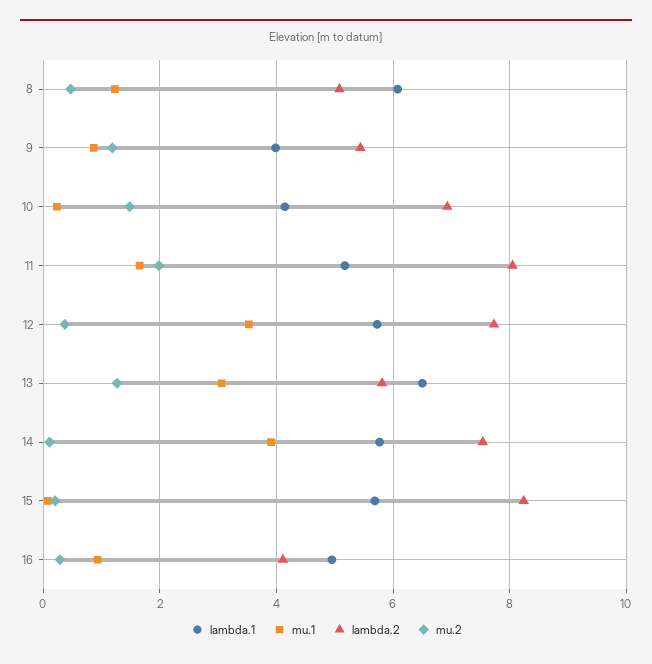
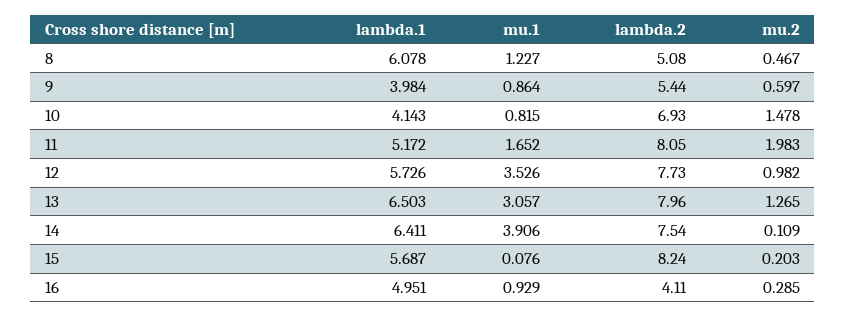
mu.2, 9: 1.2 -> 0.597
mu.1, 10: 0.2 -> 0.815
mu.2, 12: 0.4 -> 0.982
lambda.2, 13: 5.8 -> 7.96
lambda.1, 14: 5.8 -> 6.411

